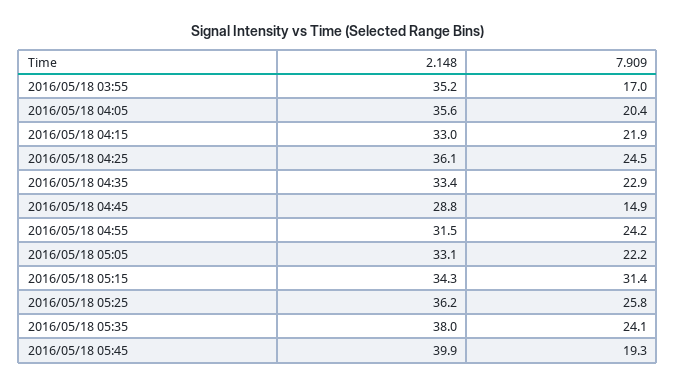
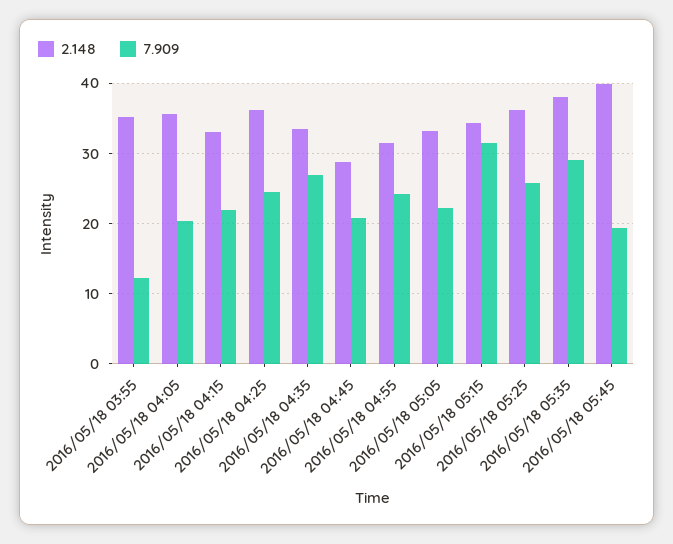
7.909, 2016/05/18 03:55: 17 -> 12
7.909, 2016/05/18 04:35: 22.9 -> 27
7.909, 2016/05/18 04:45: 14.9 -> 21
7.909, 2016/05/18 05:35: 24.1 -> 29

